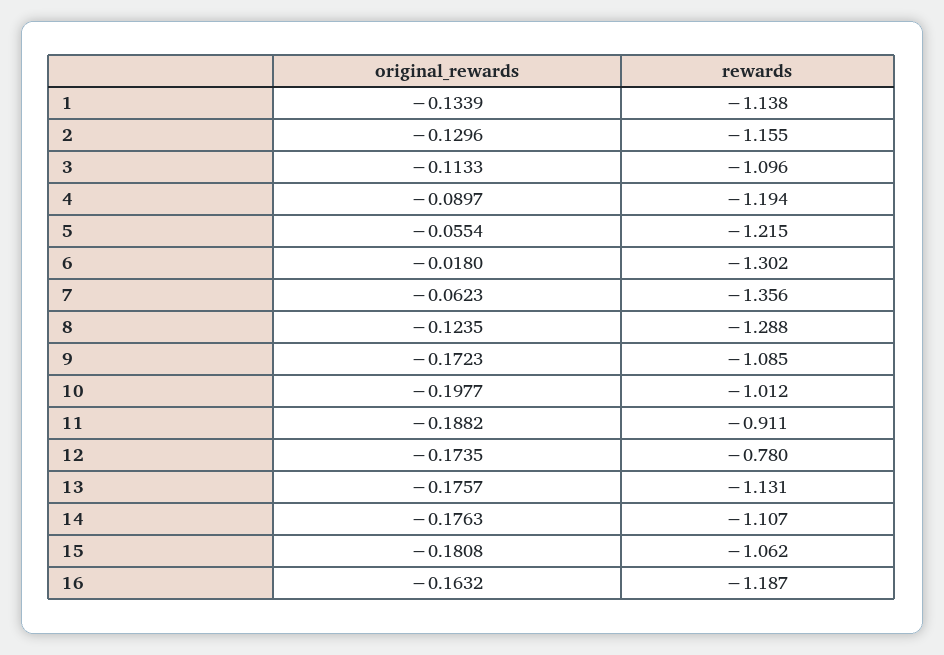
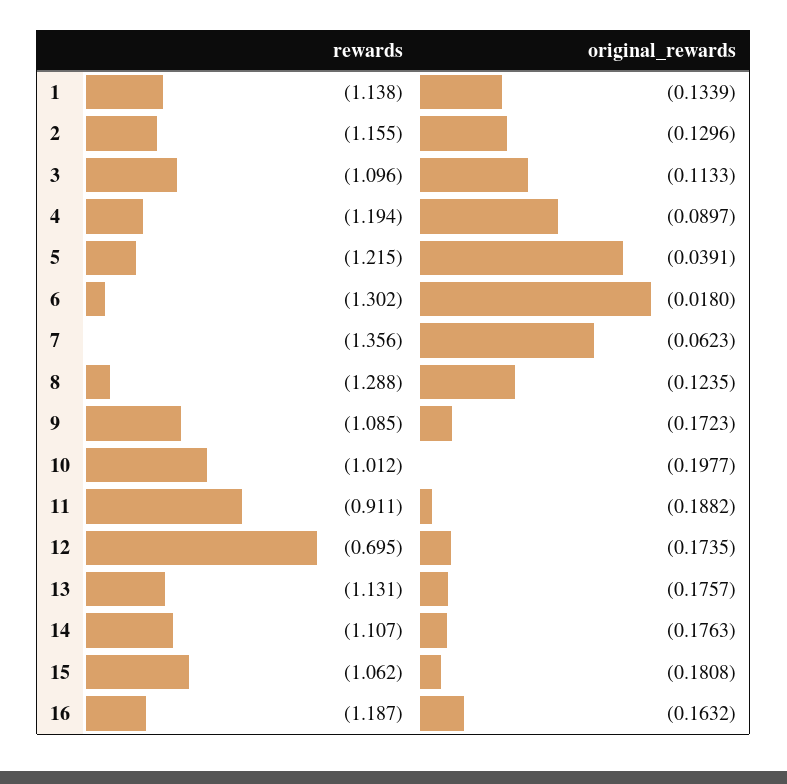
original_rewards, 5: -0.0554 -> -0.0391
rewards, 12: -0.78 -> -0.695

